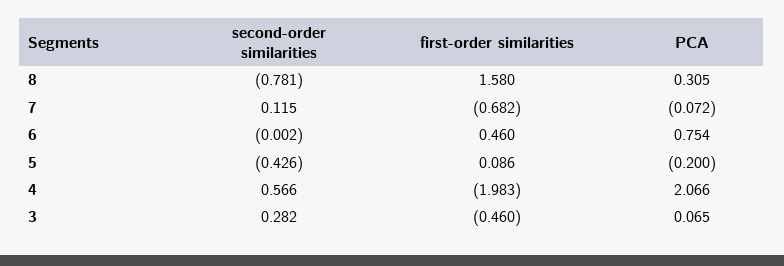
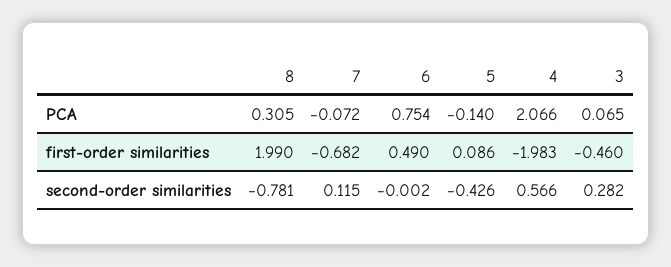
first-order similarities, 8: 1.58 -> 1.99
first-order similarities, 6: 0.46 -> 0.49
PCA, 5: -0.2 -> -0.14

